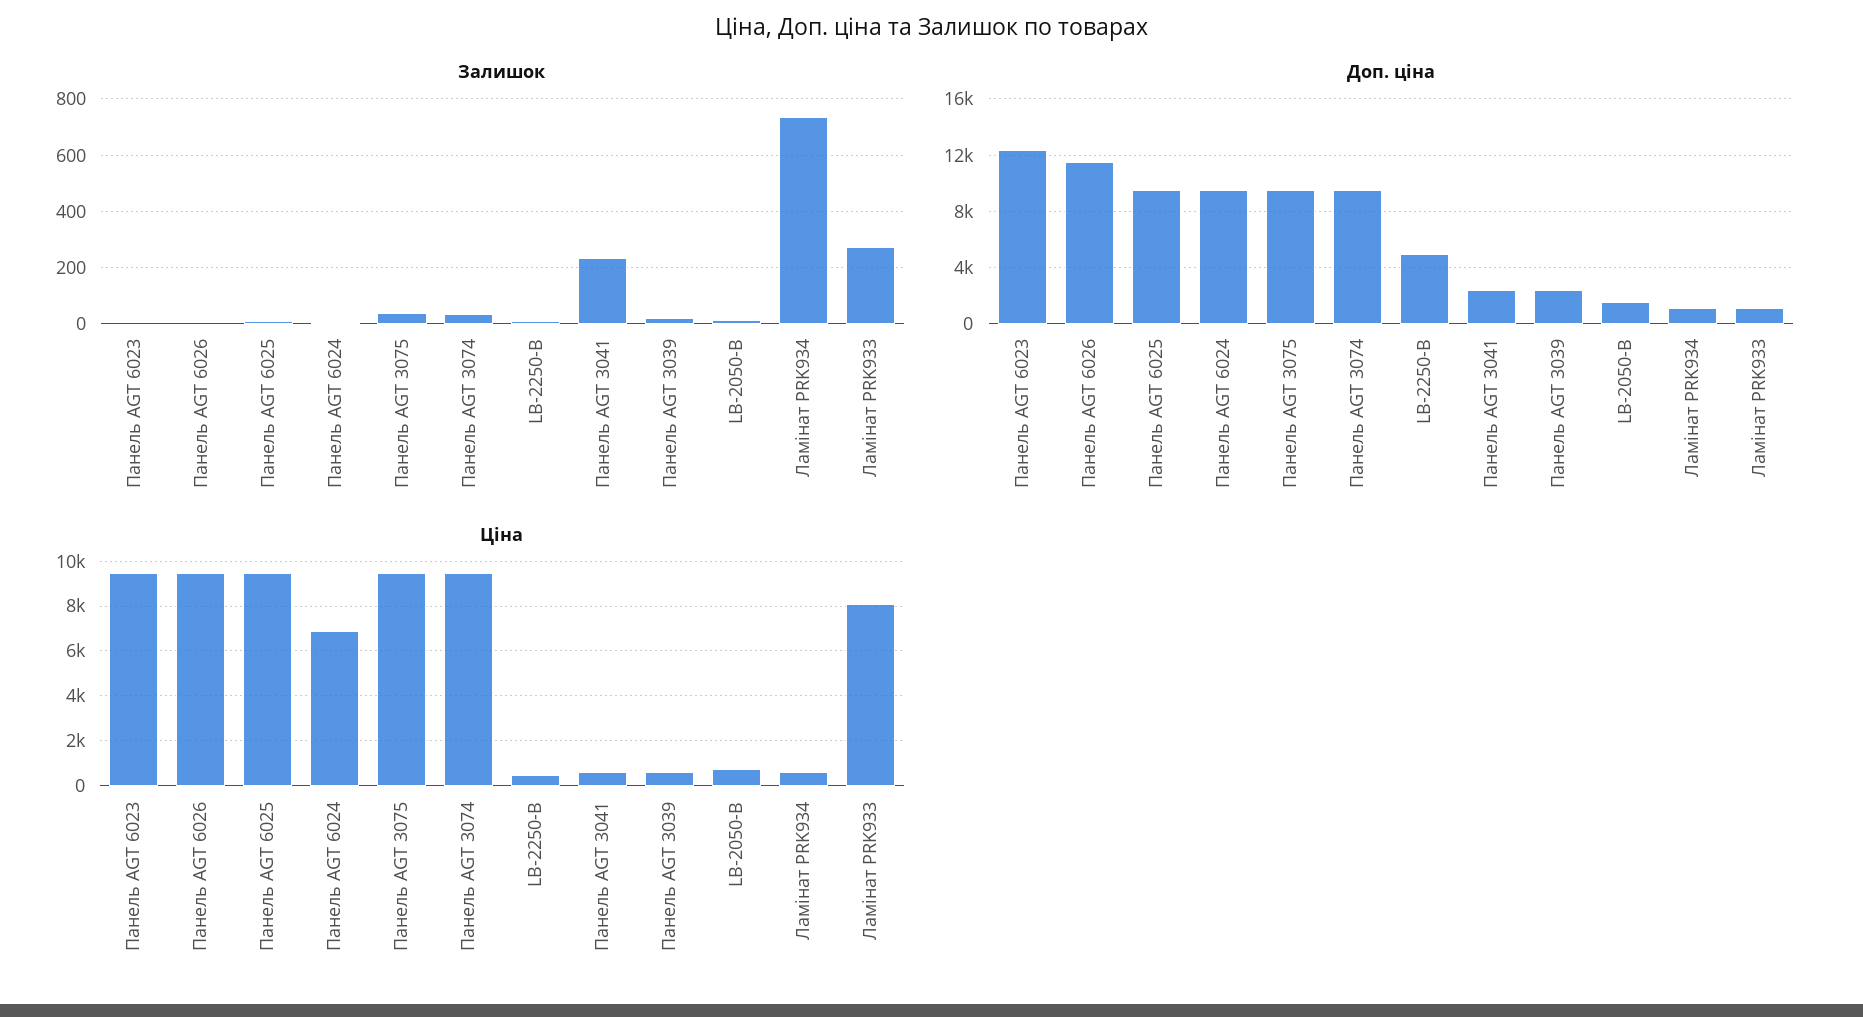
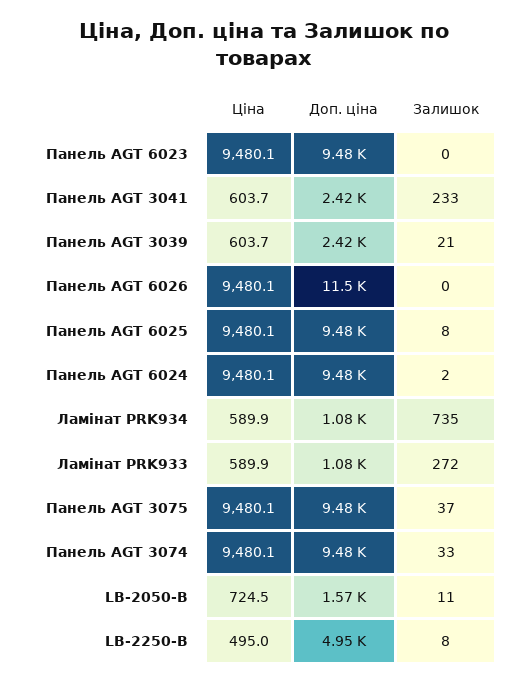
Доп. ціна, Панель AGT 6023: 12500 -> 9480
Ціна, Панель AGT 6024: 7000 -> 9480.1
Ціна, Ламінат PRK933: 8000 -> 589.9

